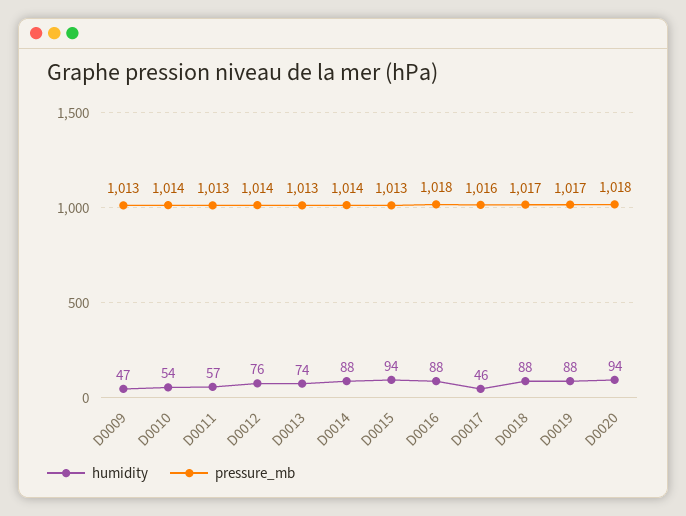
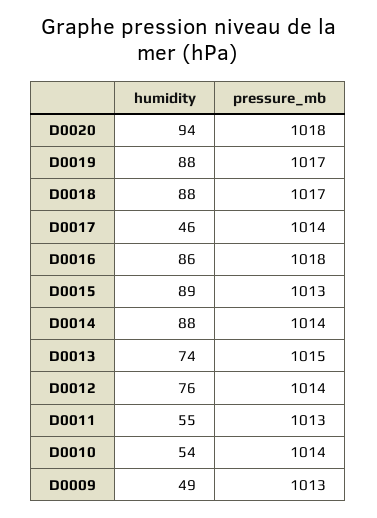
humidity, D0009: 47 -> 49
humidity, D0011: 57 -> 55
pressure_mb, D0013: 1013 -> 1015
humidity, D0015: 94 -> 89
humidity, D0016: 88 -> 86
pressure_mb, D0017: 1016 -> 1014

